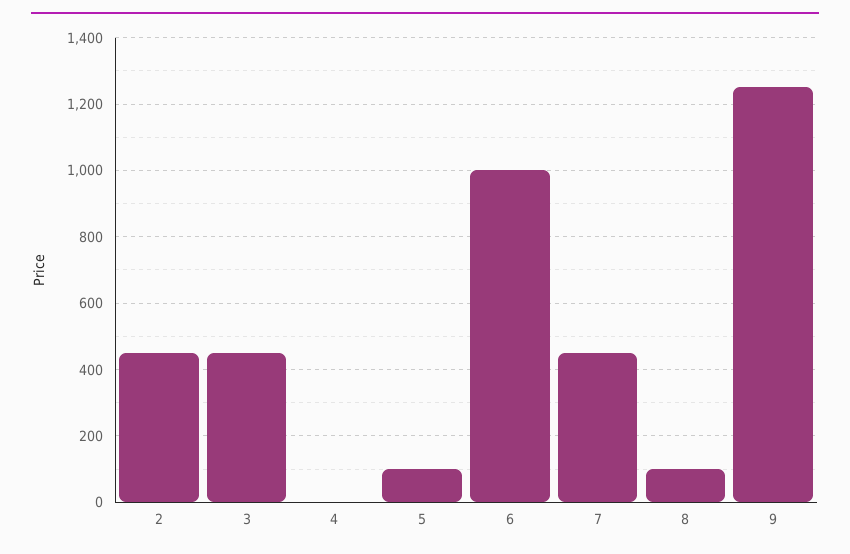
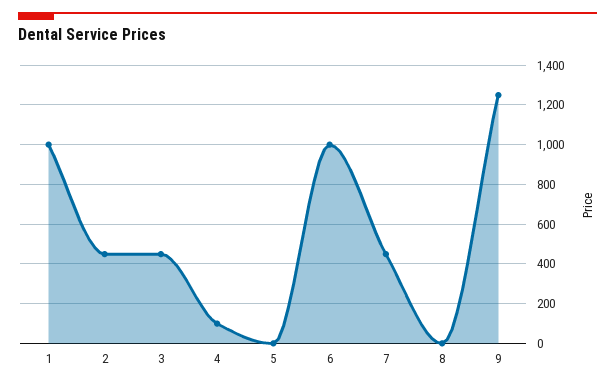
4: 0 -> 100
5: 100 -> 0
8: 100 -> 0
1: none -> 1000

